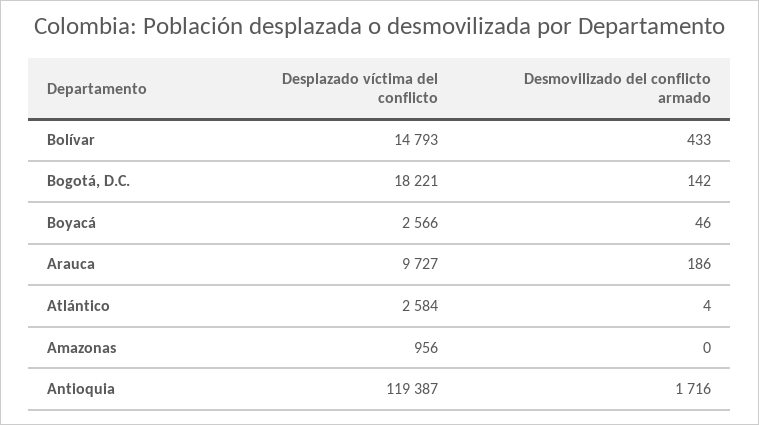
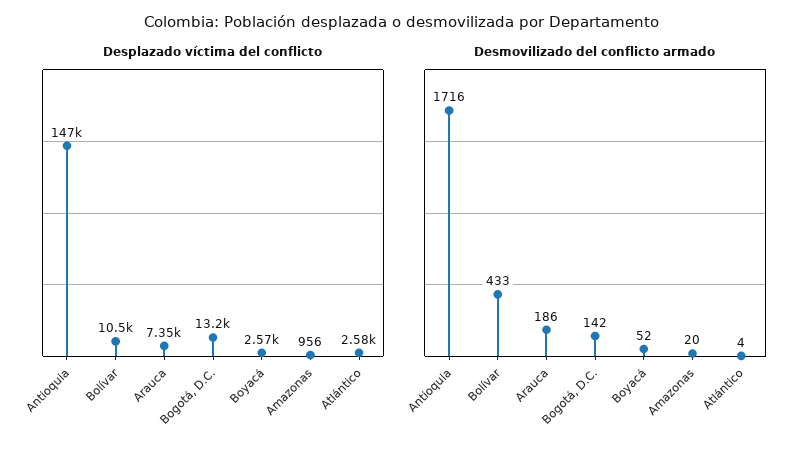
Desplazado víctima del conflicto, Bolívar: 14793 -> 10500
Desplazado víctima del conflicto, Bogotá, D.C.: 18221 -> 13200
Desmovilizado del conflicto armado, Boyacá: 46 -> 52
Desplazado víctima del conflicto, Arauca: 9727 -> 7350
Desmovilizado del conflicto armado, Amazonas: 0 -> 20
Desplazado víctima del conflicto, Antioquia: 119387 -> 147000

